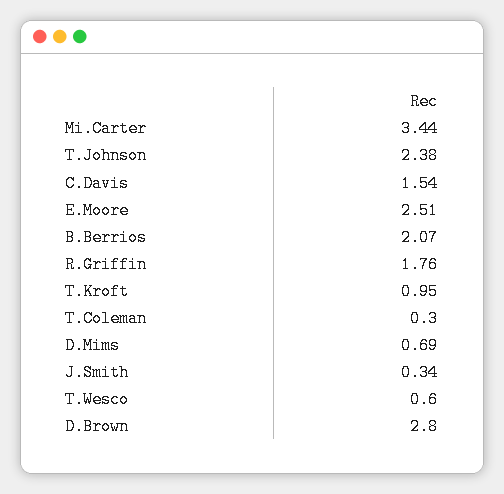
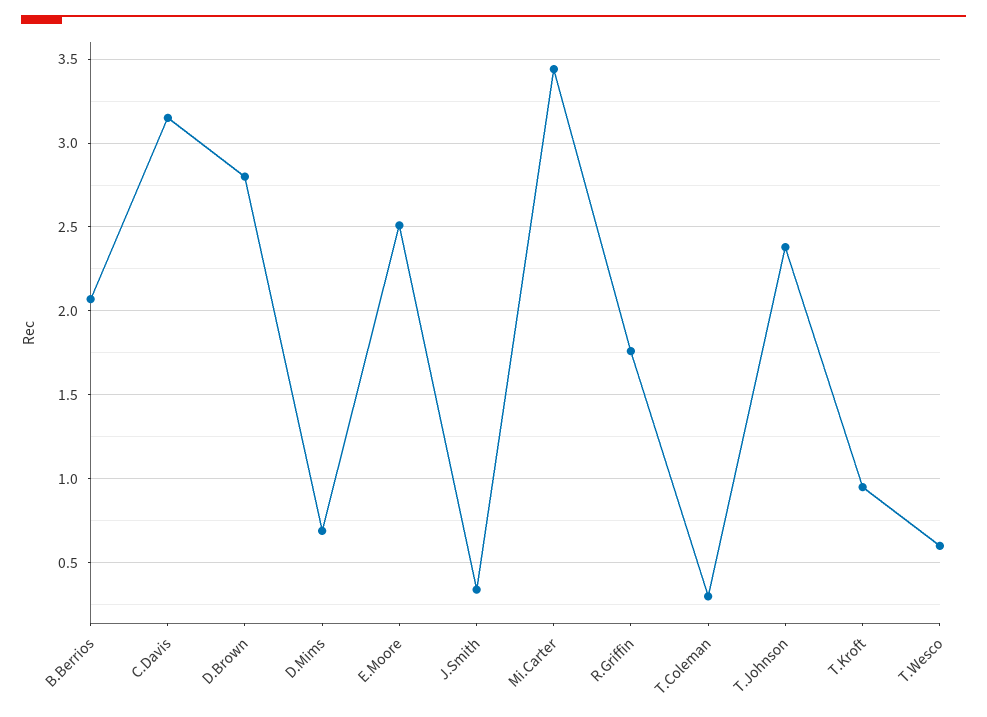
C.Davis: 1.54 -> 3.15

